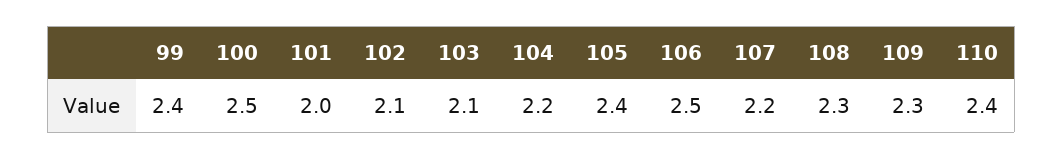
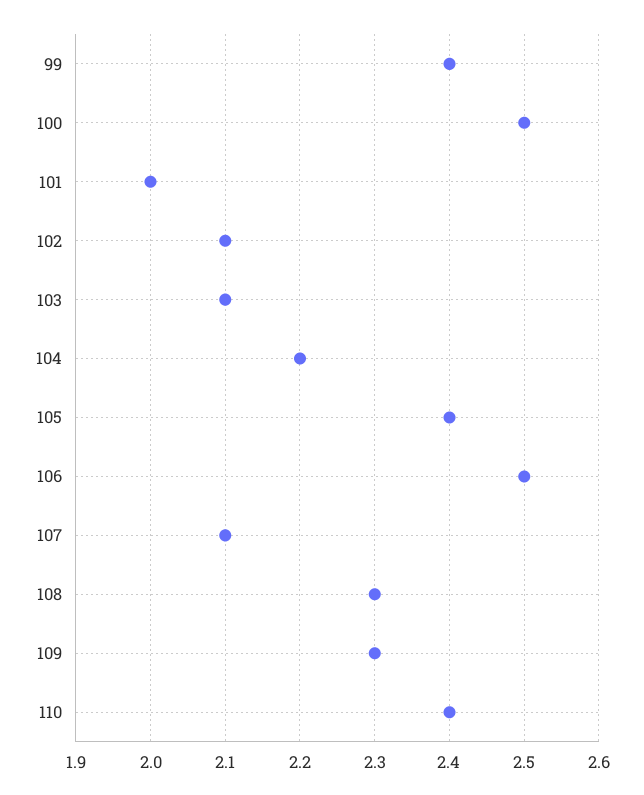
107: 2.2 -> 2.1

